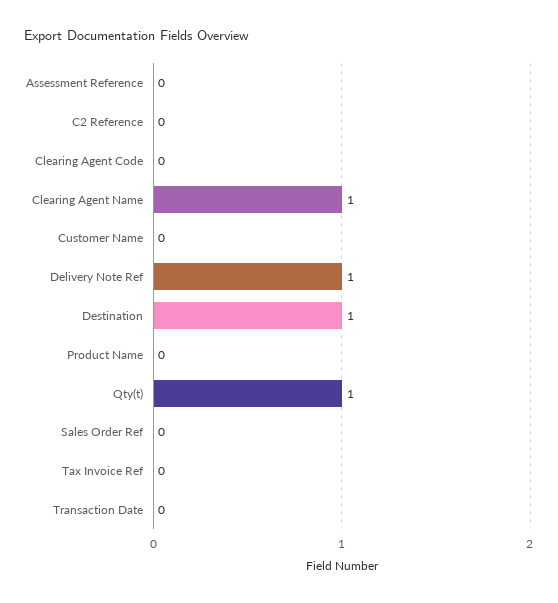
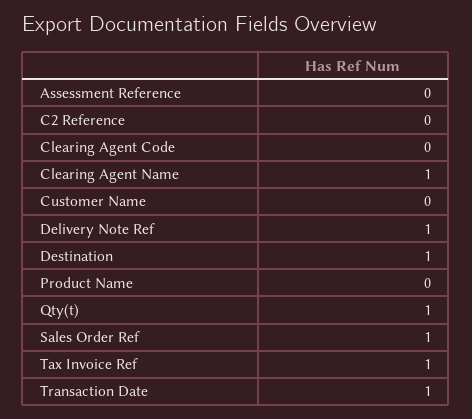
Sales Order Ref: 0 -> 1
Tax Invoice Ref: 0 -> 1
Transaction Date: 0 -> 1

